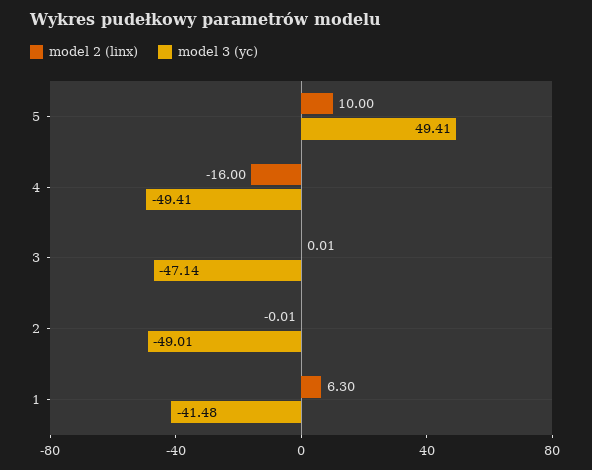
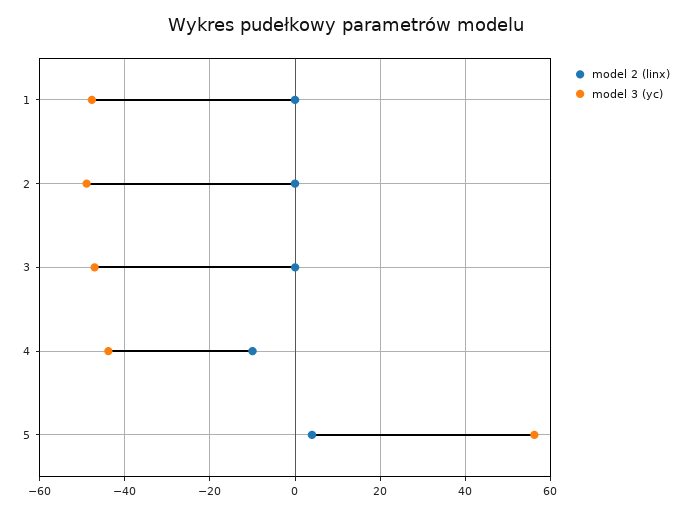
model 2 (linx), 5: 10 -> 4
model 3 (yc), 5: 49.41 -> 56
model 2 (linx), 4: -16 -> -10
model 3 (yc), 4: -49.41 -> -44
model 2 (linx), 1: 6.3 -> 0
model 3 (yc), 1: -41.48 -> -48

